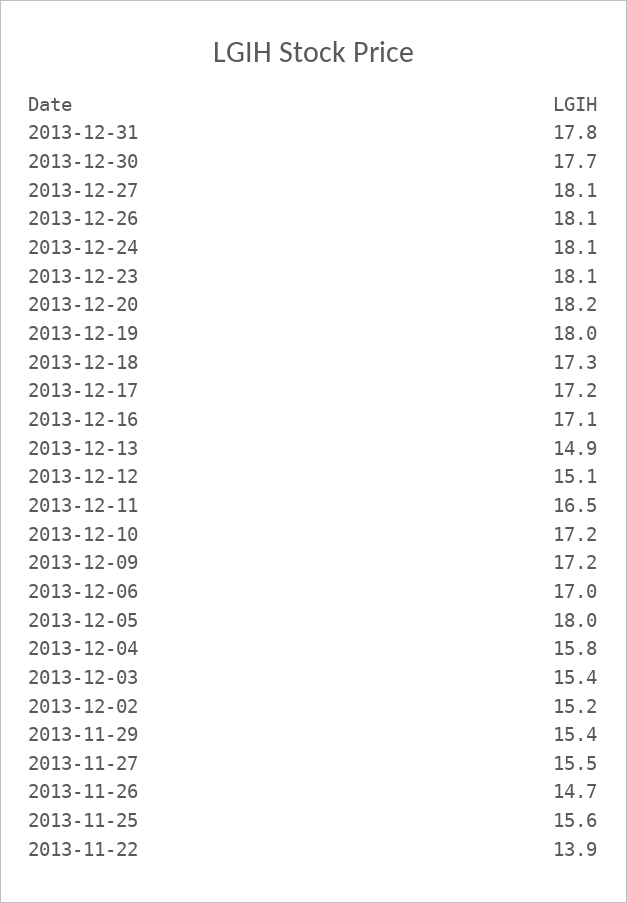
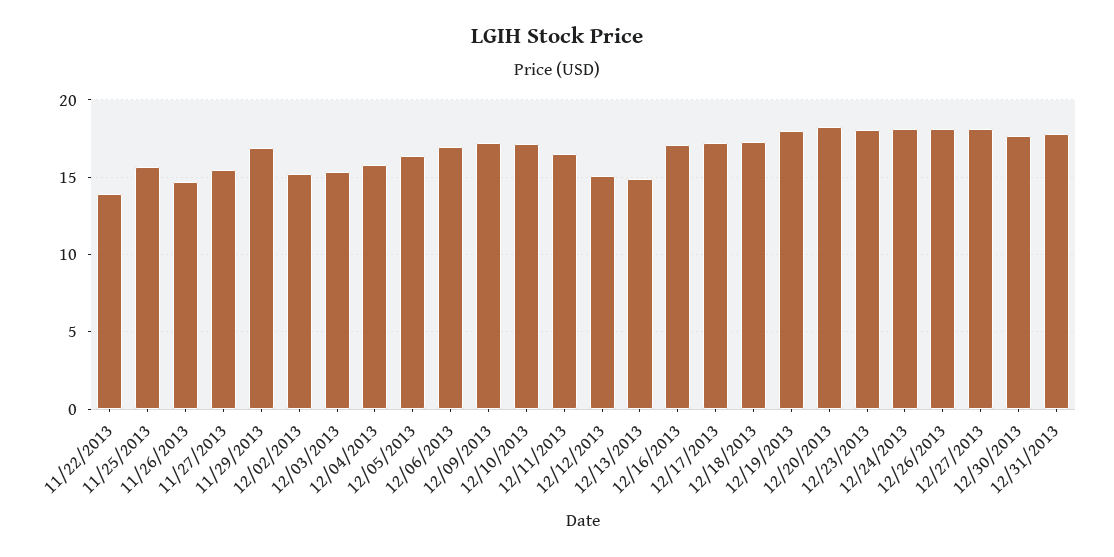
2013-12-05: 18 -> 16.5
2013-11-29: 15.4 -> 17

